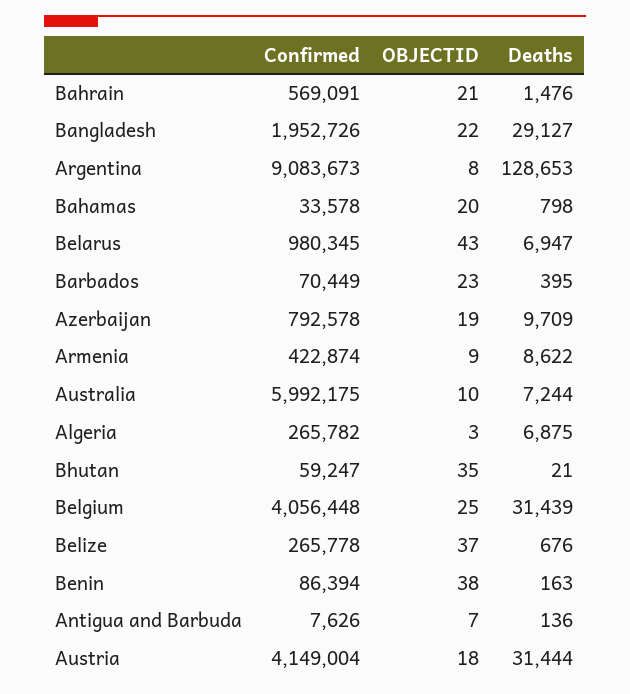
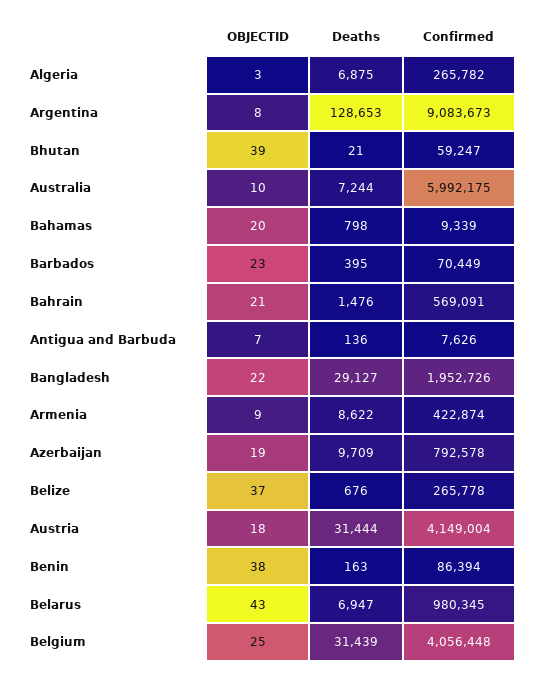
Confirmed, Bahamas: 33578 -> 9339
OBJECTID, Bhutan: 35 -> 39

